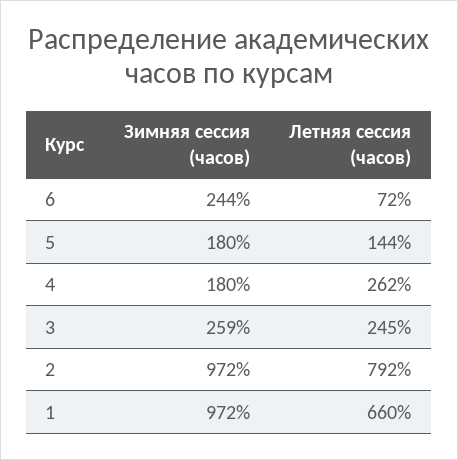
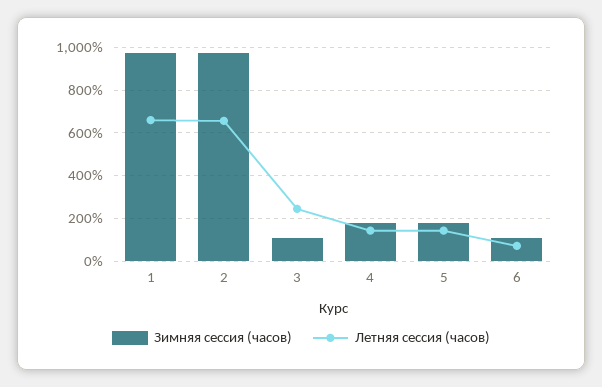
Зимняя сессия (часов), 6: 244 -> 100
Летняя сессия (часов), 4: 262 -> 150
Зимняя сессия (часов), 3: 259 -> 100
Летняя сессия (часов), 2: 792 -> 650

